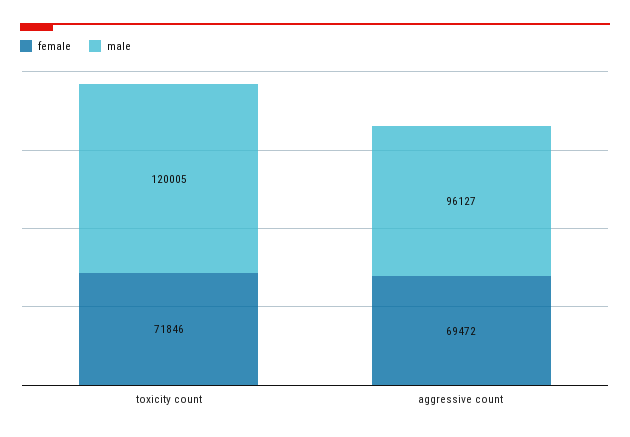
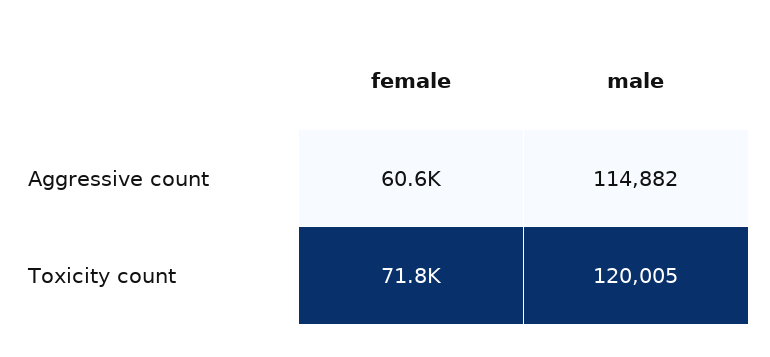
female, aggressive count: 69472 -> 60600
male, aggressive count: 96127 -> 114882

